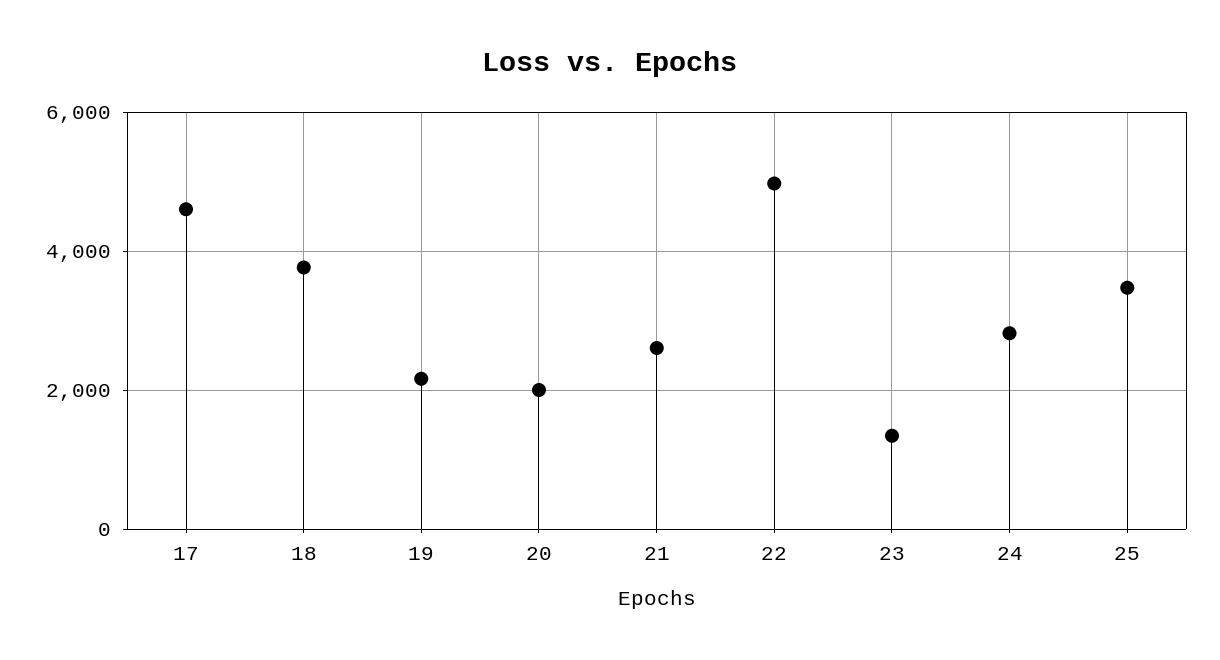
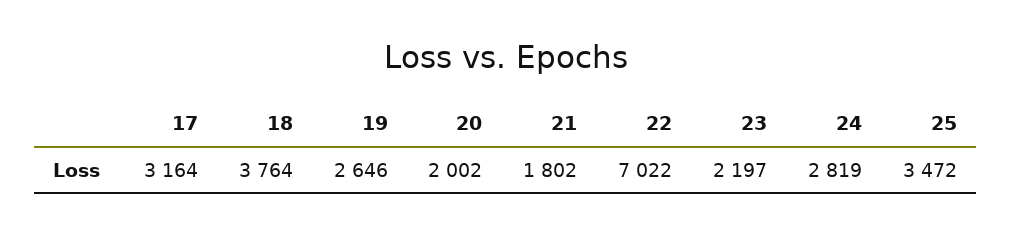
17: 4600 -> 3164
19: 2200 -> 2646
21: 2600 -> 1802
22: 5000 -> 7022
23: 1400 -> 2197

